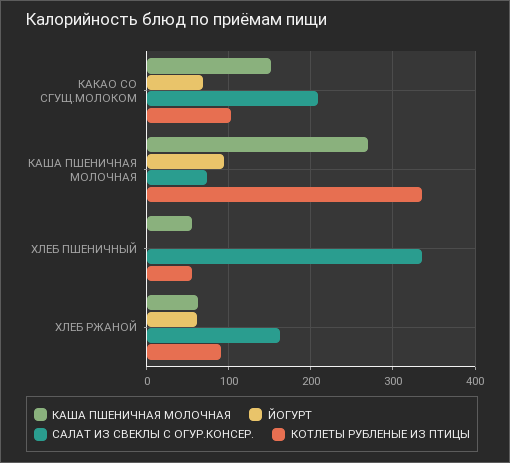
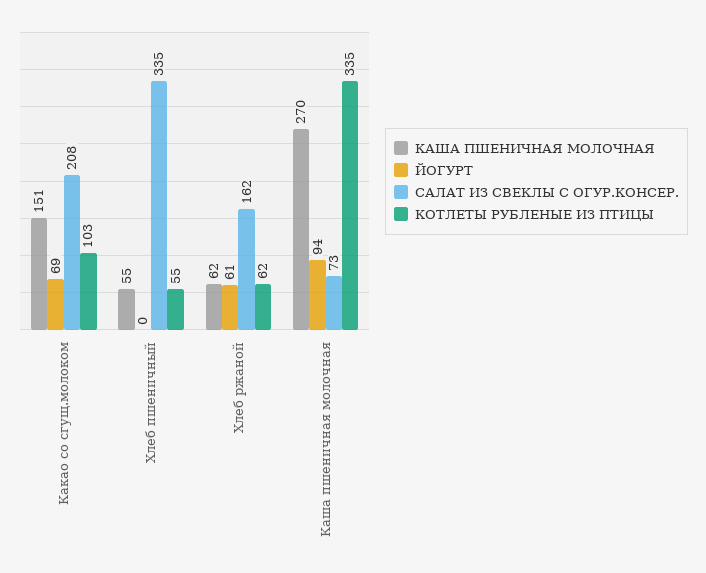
КОТЛЕТЫ РУБЛЕНЫЕ ИЗ ПТИЦЫ, ХЛЕБ РЖАНОЙ: 90 -> 62

